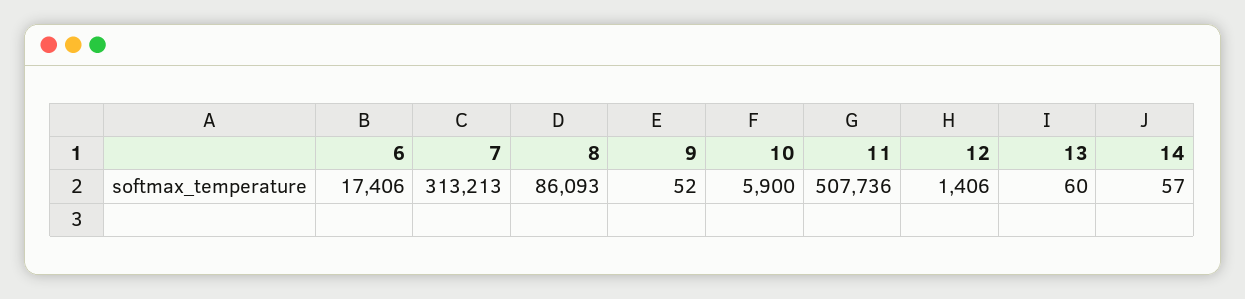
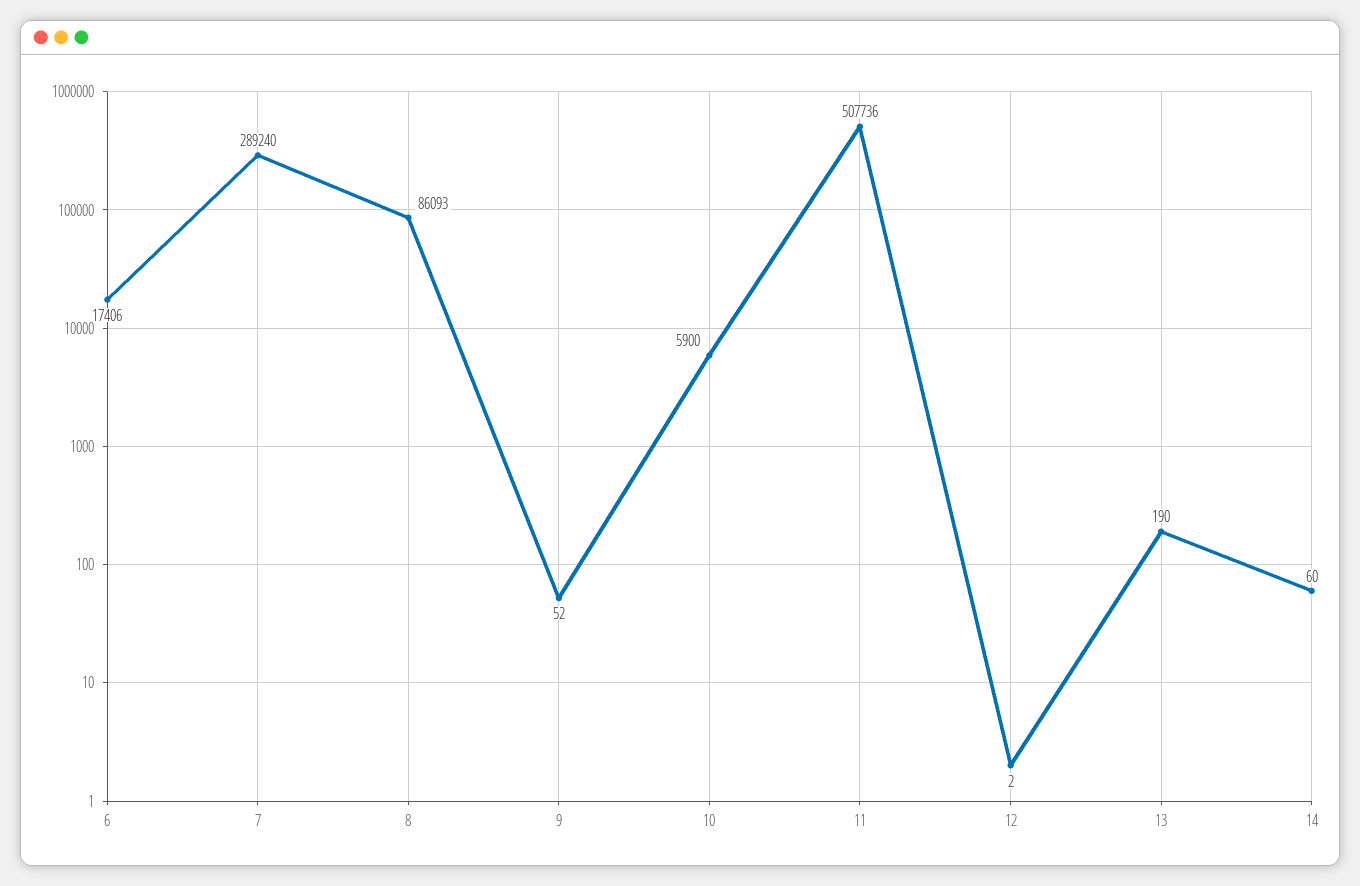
7: 313213 -> 289240
12: 1406 -> 2
13: 60 -> 190
14: 57 -> 60

